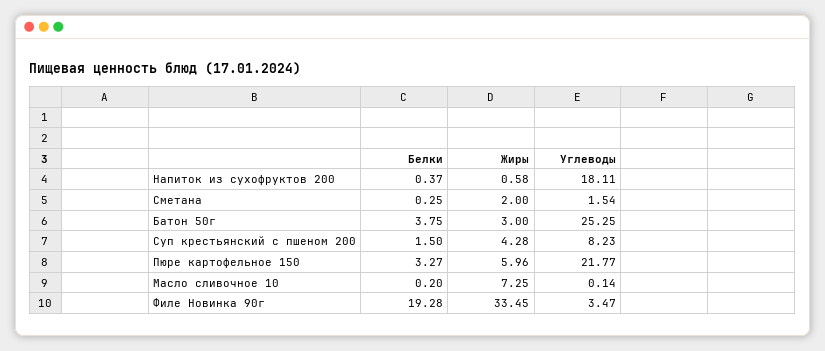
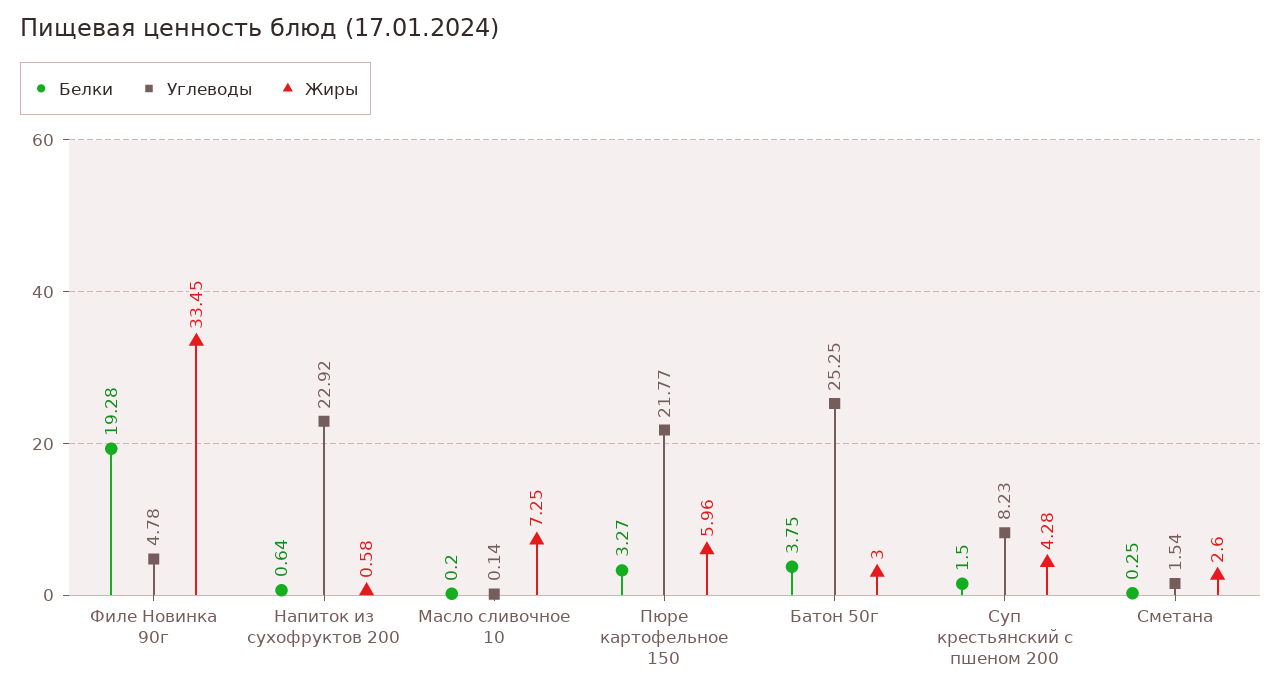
Белки, Напиток из сухофруктов 200: 0.37 -> 0.64
Углеводы, Напиток из сухофруктов 200: 18.11 -> 22.92
Жиры, Сметана: 2 -> 2.6
Углеводы, Филе Новинка 90г: 3.47 -> 4.78

